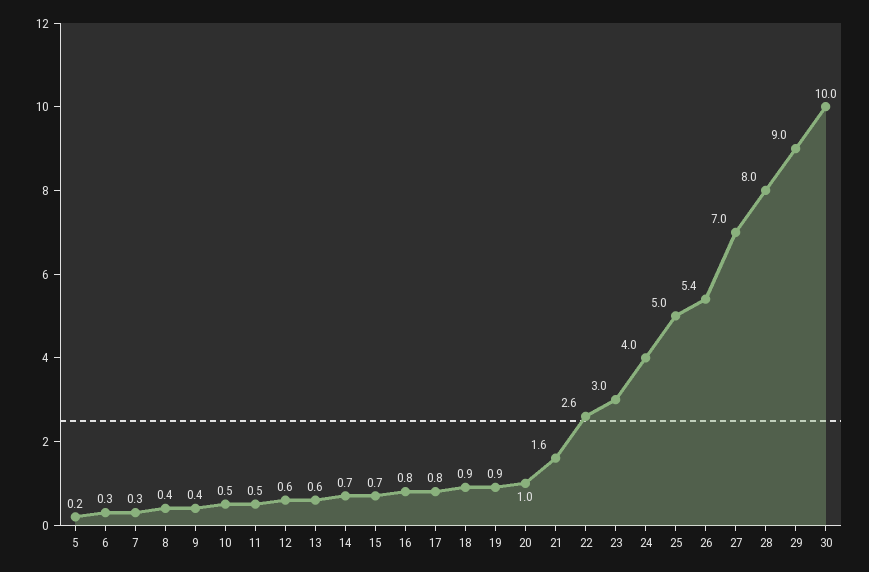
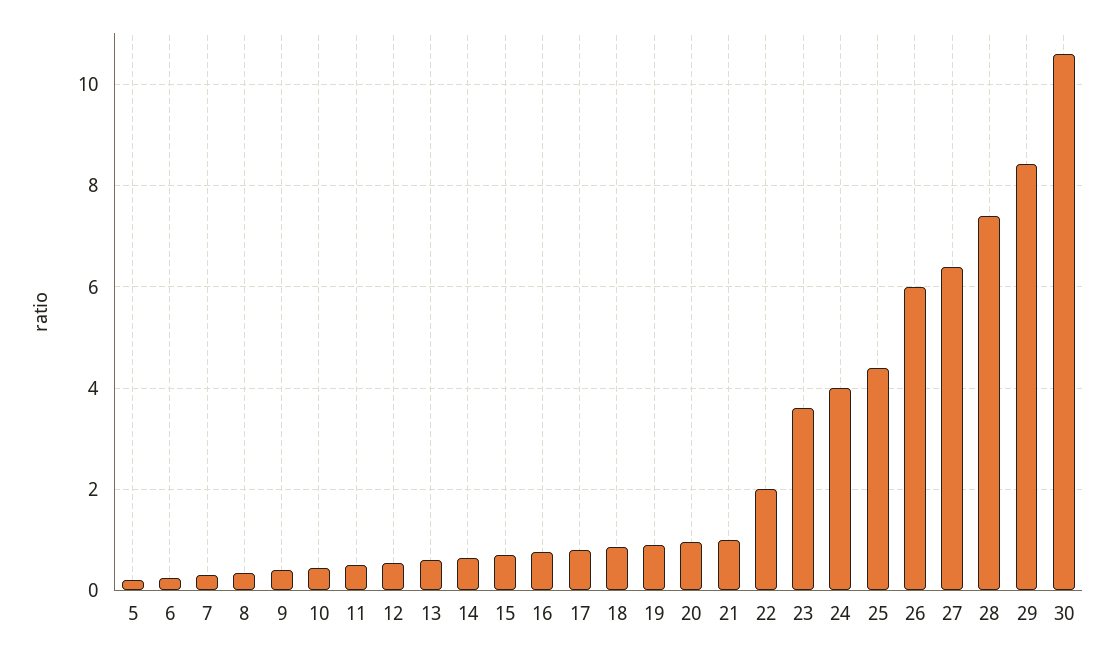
21: 1.6 -> 1
22: 2.6 -> 2
23: 3 -> 3.6
25: 5 -> 4.4
26: 5.4 -> 6
27: 7 -> 6.4
28: 8 -> 7.4
29: 9 -> 8.4
30: 10 -> 10.6

